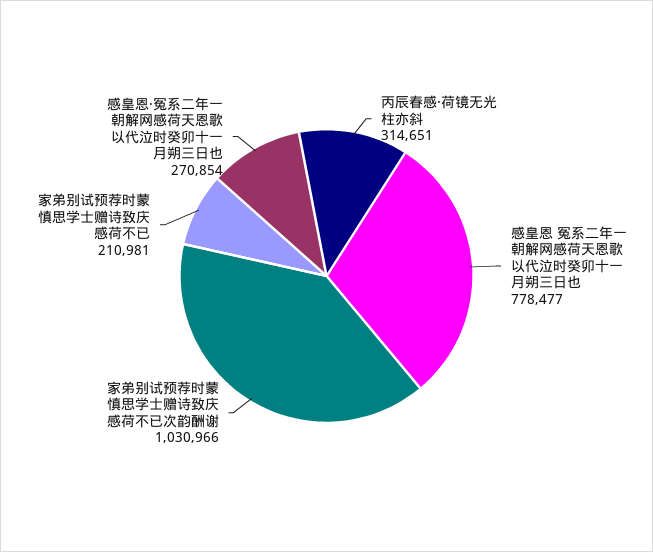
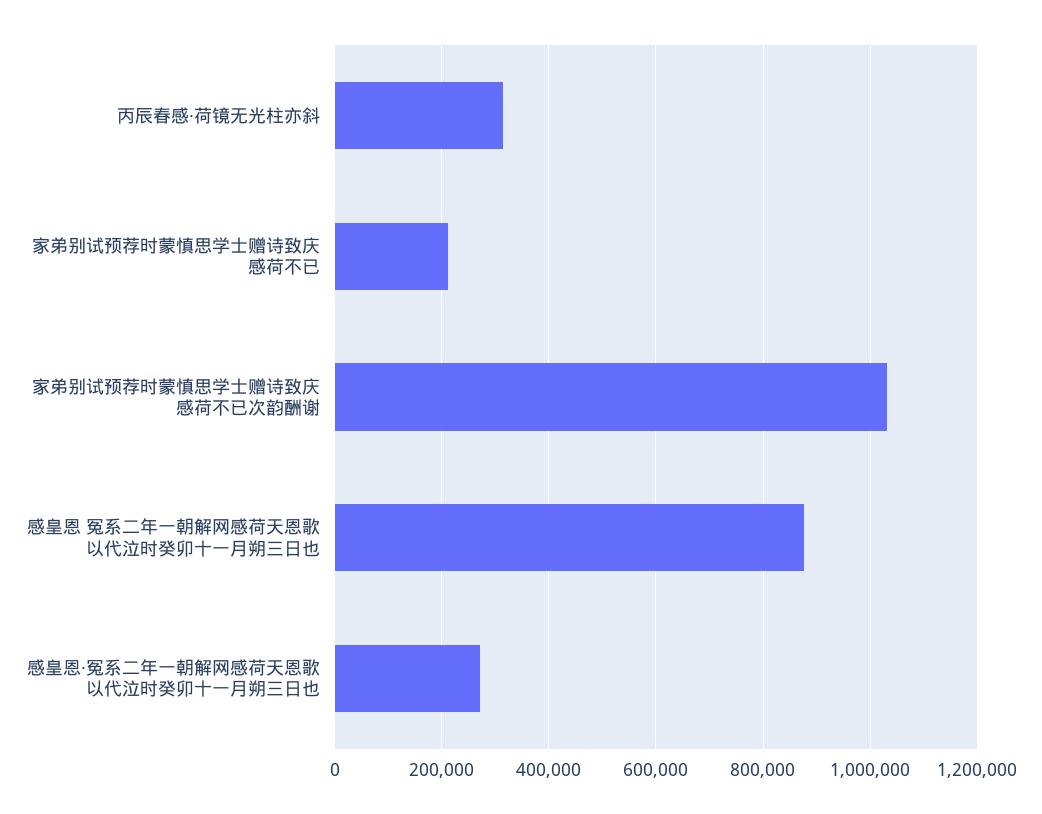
感皇恩 冤系二年一朝解网感荷天恩歌以代泣时癸卯十一月朔三日也: 778477 -> 880000

